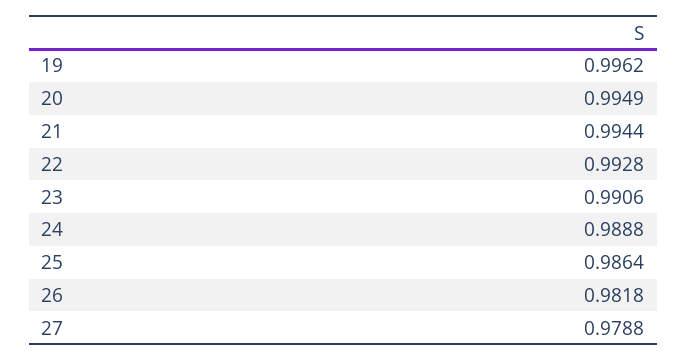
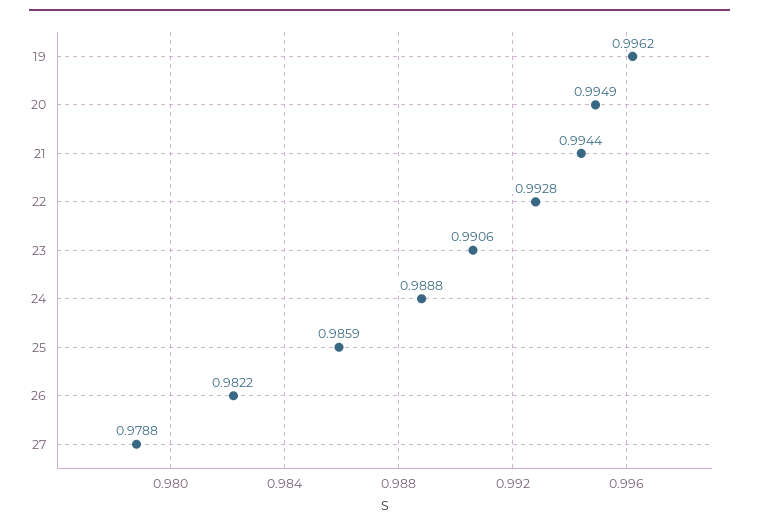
25: 0.9864 -> 0.9859
26: 0.9818 -> 0.9822

